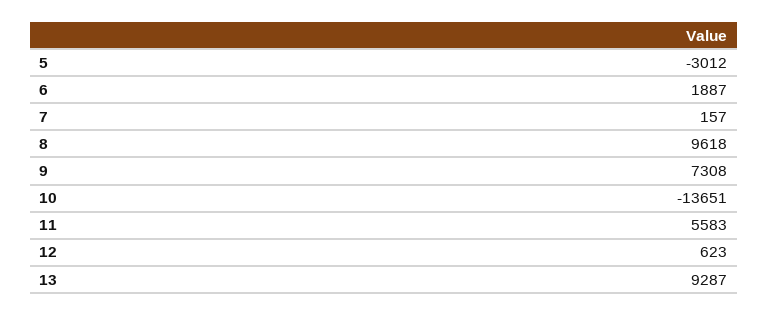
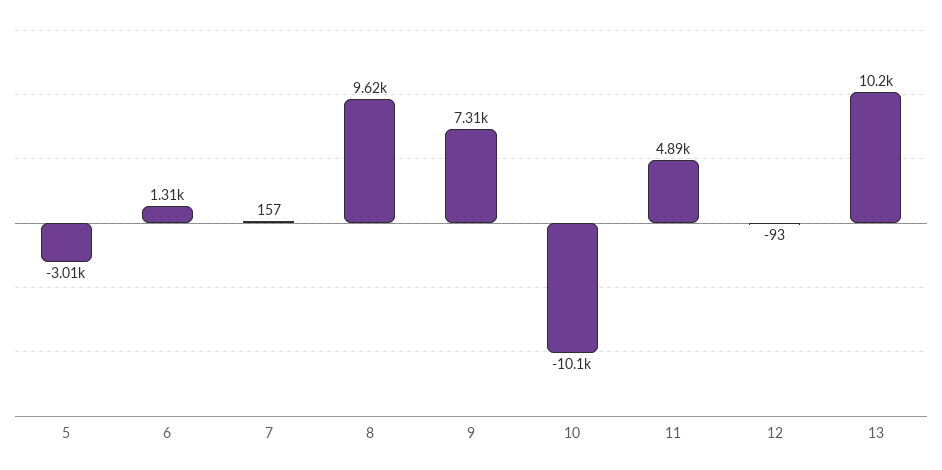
6: 1887 -> 1310
10: -13651 -> -10100
11: 5583 -> 4890
12: 623 -> -93
13: 9287 -> 10200

